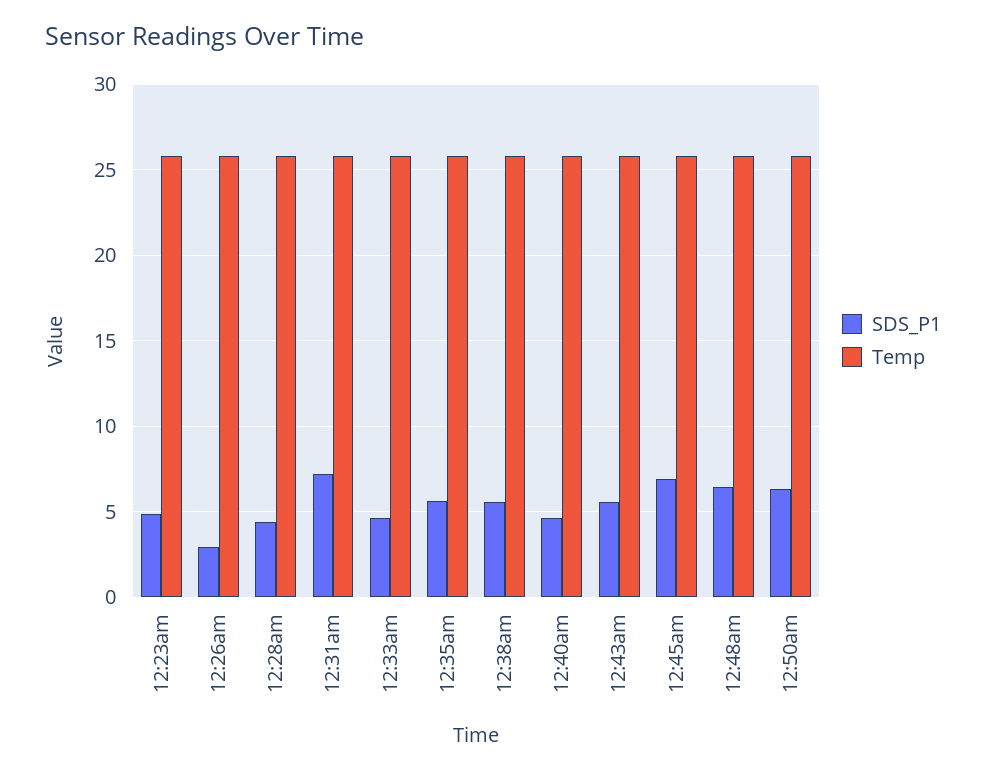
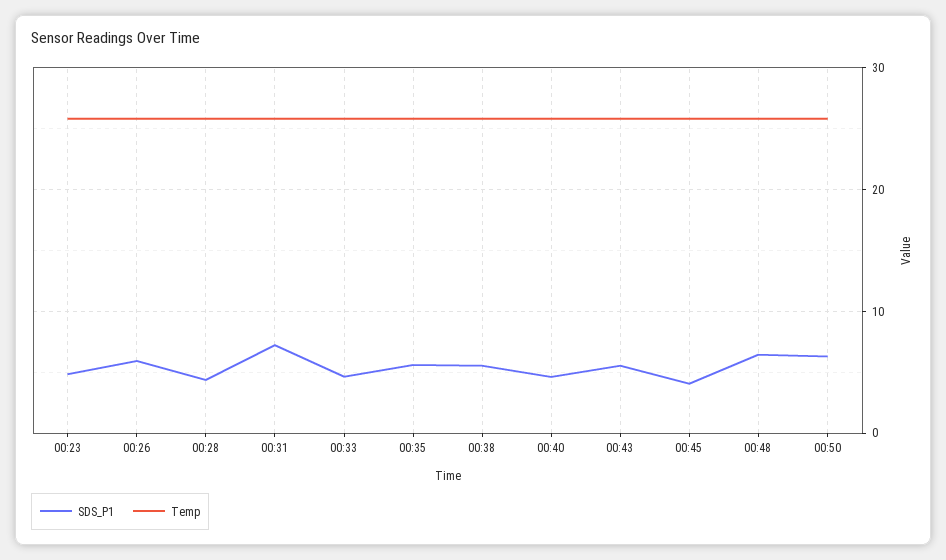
SDS_P1, 12:26am: 3 -> 6
SDS_P1, 12:45am: 7 -> 4

